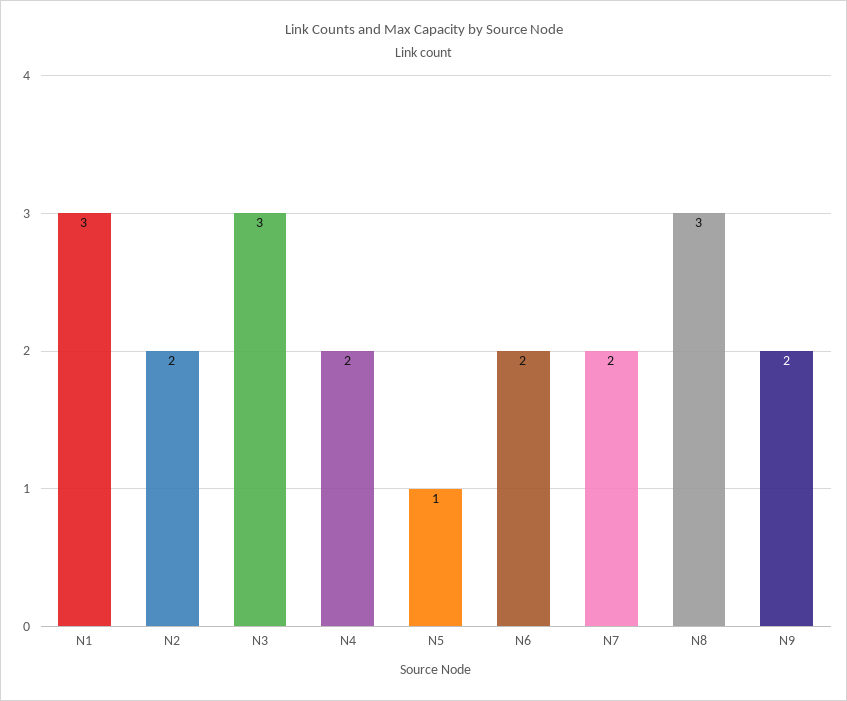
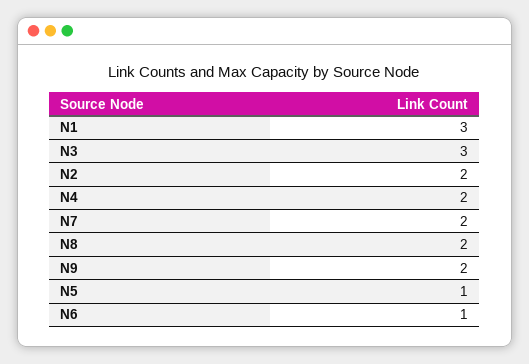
N6: 2 -> 1
N8: 3 -> 2

